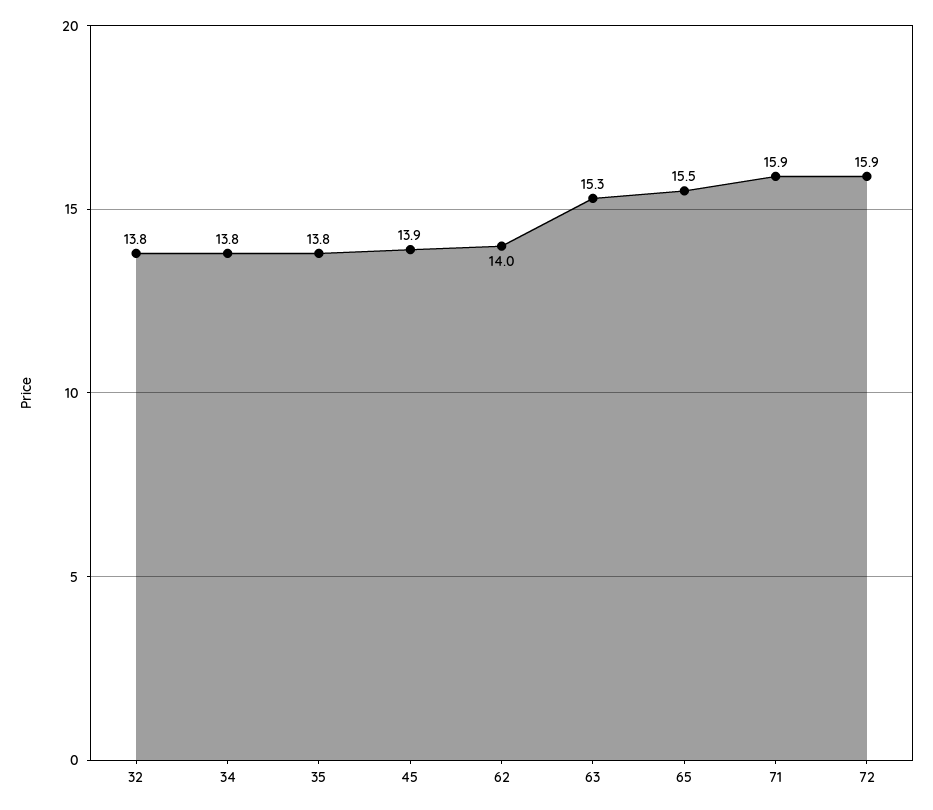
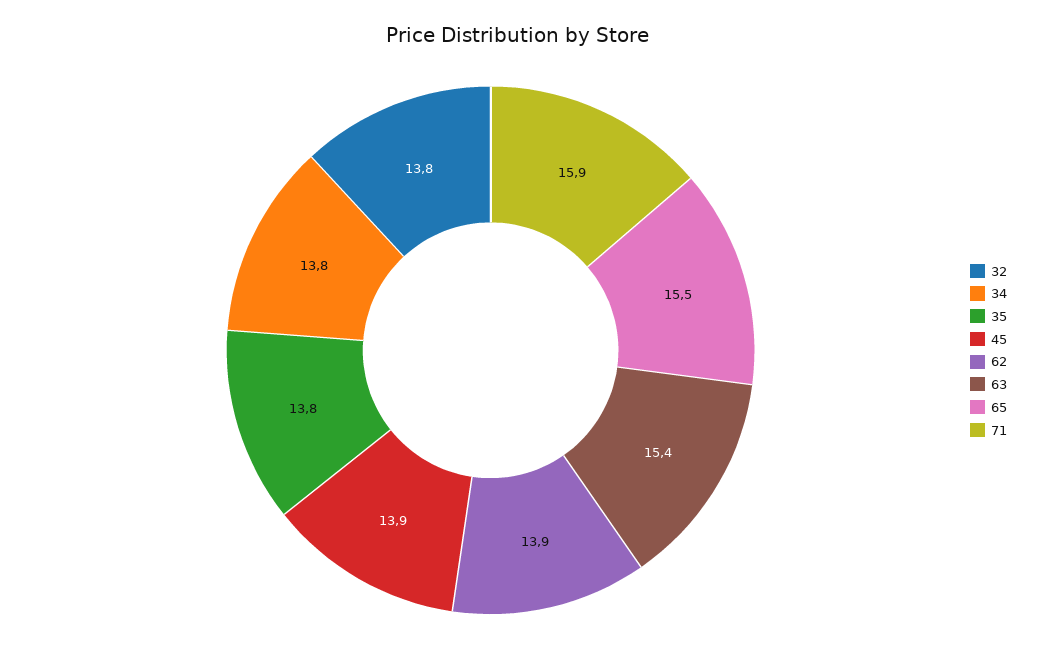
62: 14 -> 13.9
63: 15.3 -> 15.4
72: 15.9 -> none

